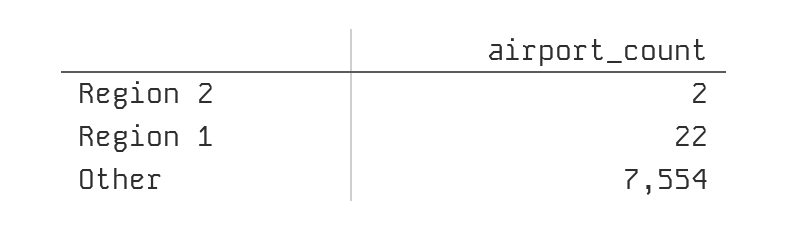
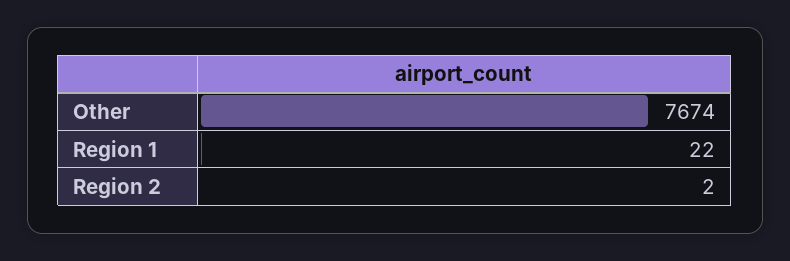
Other: 7554 -> 7674

